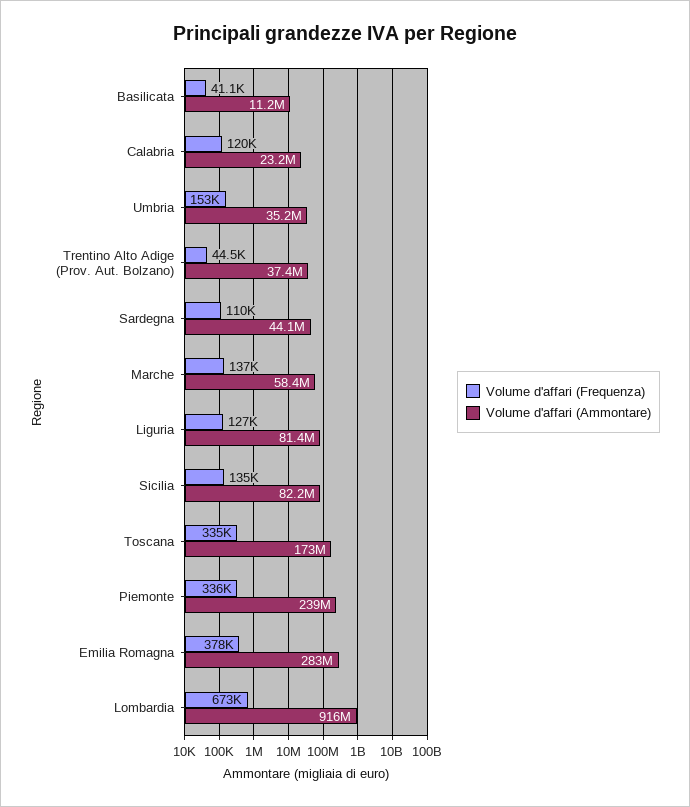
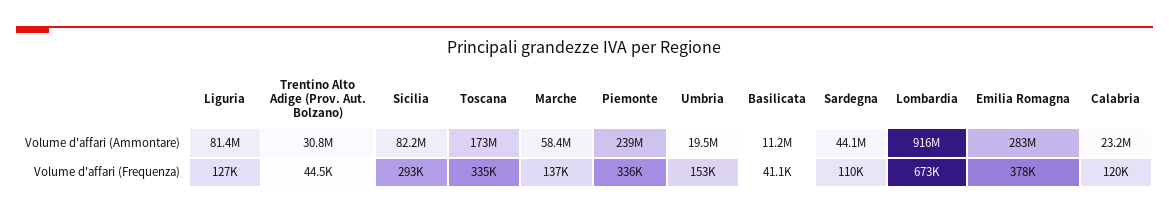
Volume d'affari (Ammontare), Umbria: 35200000 -> 19500000
Volume d'affari (Ammontare), Trentino Alto Adige (Prov. Aut. Bolzano): 37400000 -> 30800000
Volume d'affari (Frequenza), Sicilia: 135000 -> 293000

